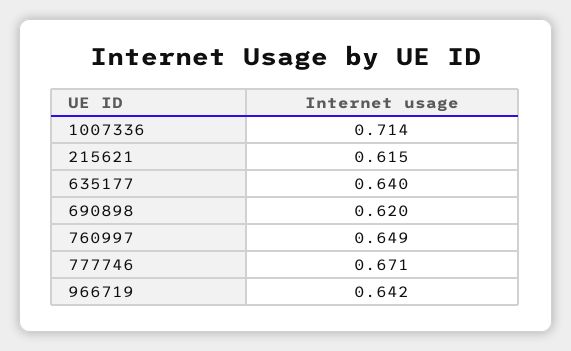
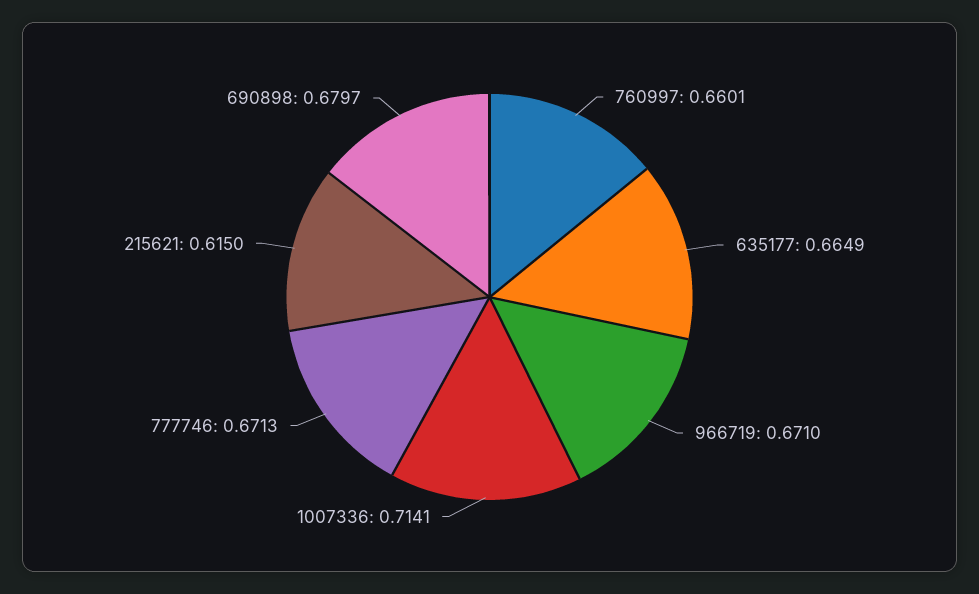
635177: 0.64 -> 0.6649
690898: 0.62 -> 0.6797
760997: 0.649 -> 0.6601
966719: 0.642 -> 0.671

